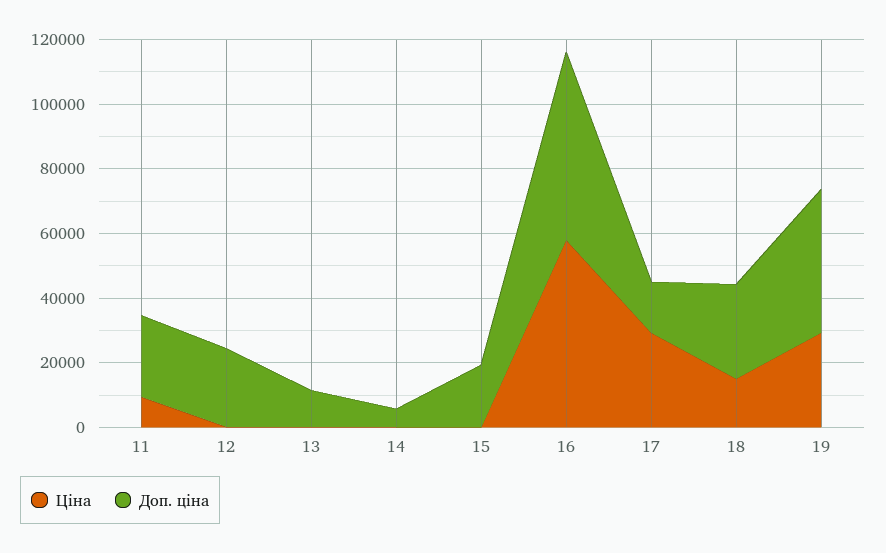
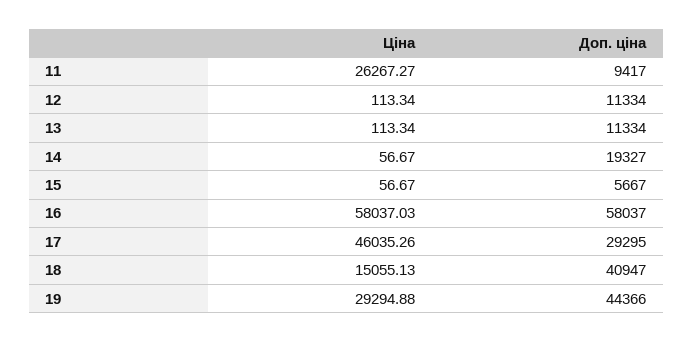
Ціна, 11: 10000 -> 26267.27
Доп. ціна, 11: 25000 -> 9417
Доп. ціна, 12: 25000 -> 11334
Доп. ціна, 14: 5000 -> 19327
Доп. ціна, 15: 20000 -> 5667
Ціна, 17: 30000 -> 46035.26
Доп. ціна, 17: 15000 -> 29295
Доп. ціна, 18: 30000 -> 40947

